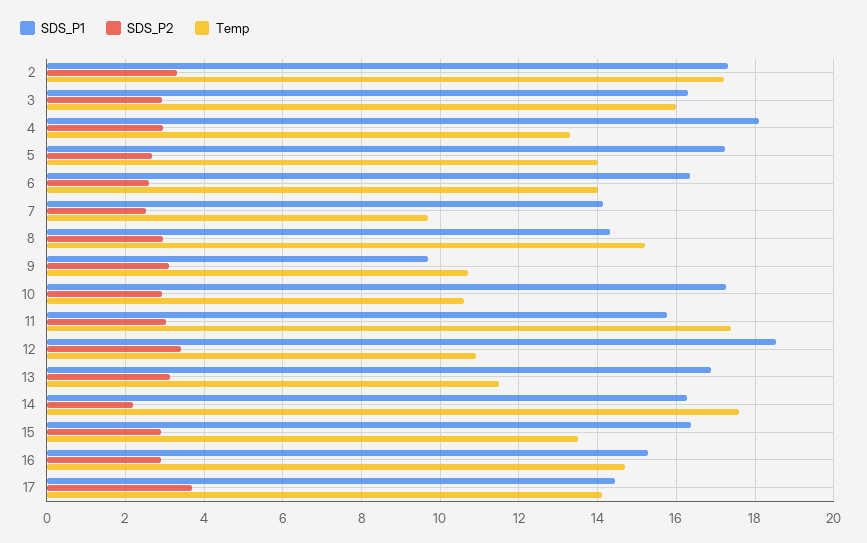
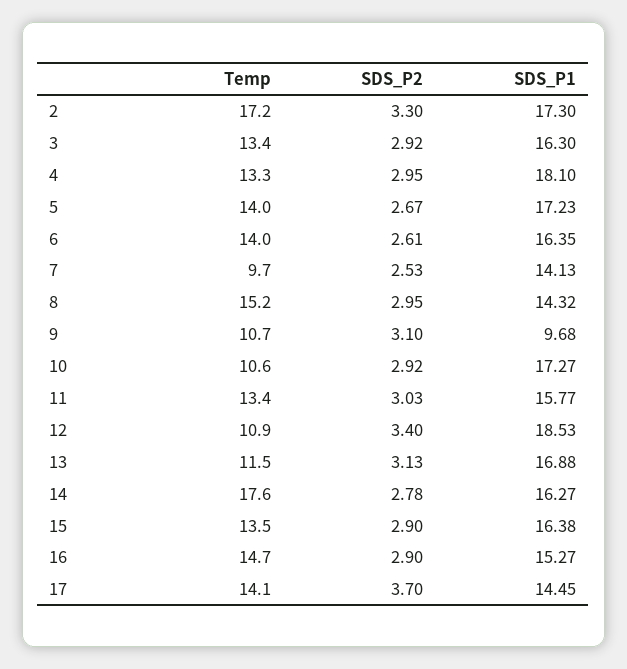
Temp, 3: 16 -> 13.4
Temp, 11: 17.4 -> 13.4
SDS_P2, 14: 2.2 -> 2.78

